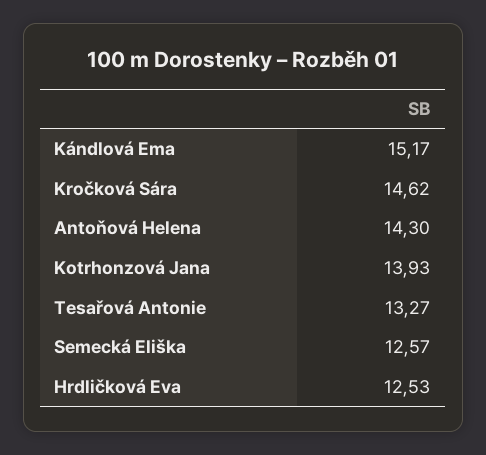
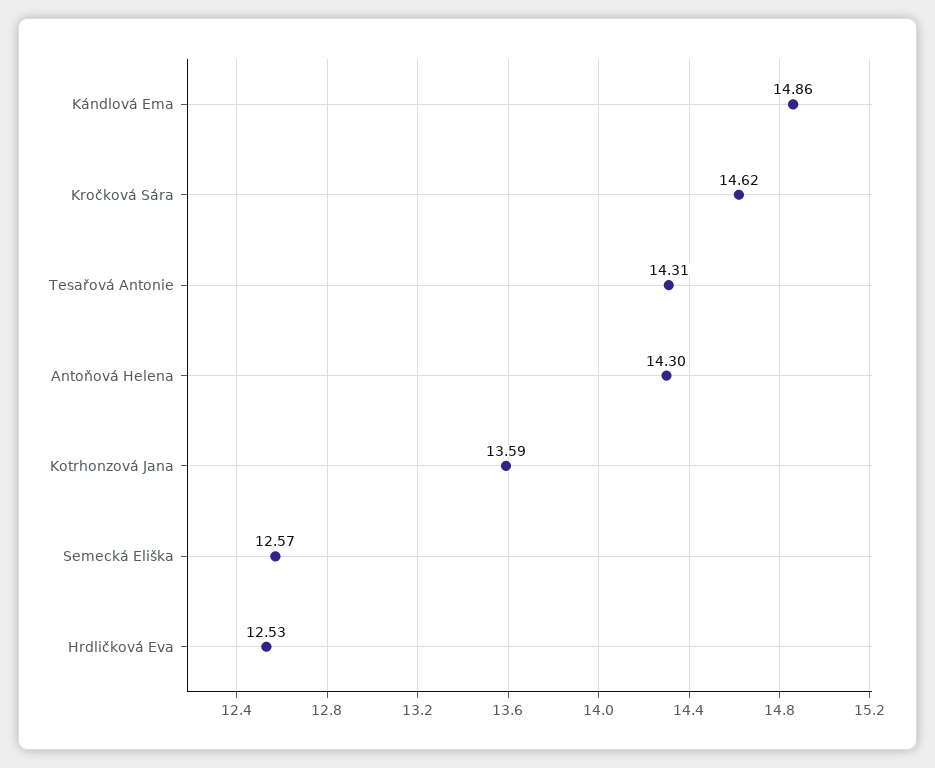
Kándlová Ema: 15.17 -> 14.86
Kotrhonzová Jana: 13.93 -> 13.59
Tesařová Antonie: 13.27 -> 14.31

